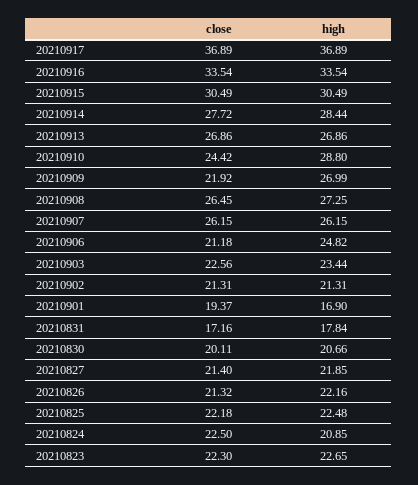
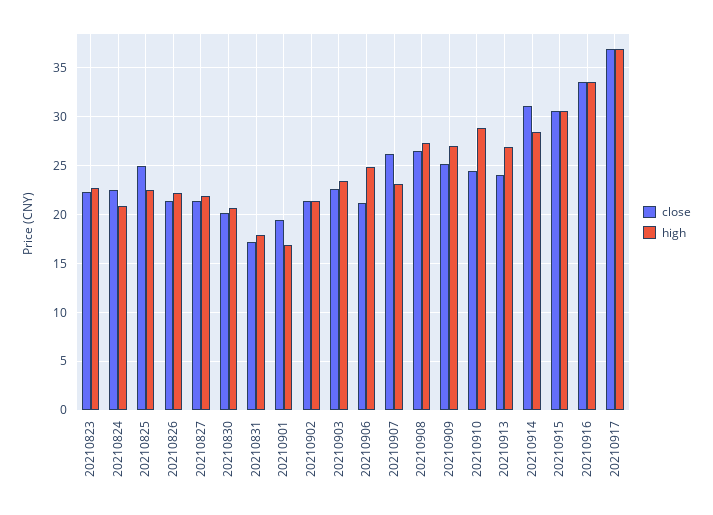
close, 20210914: 27.72 -> 31
close, 20210913: 26.86 -> 24
close, 20210909: 21.92 -> 25
high, 20210907: 26.15 -> 23
close, 20210825: 22.18 -> 25

